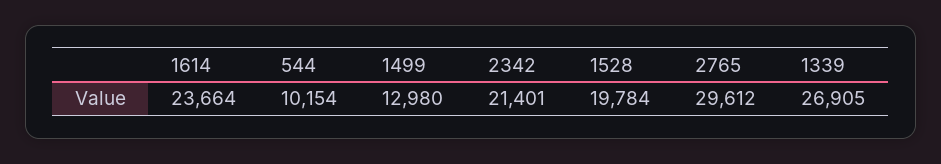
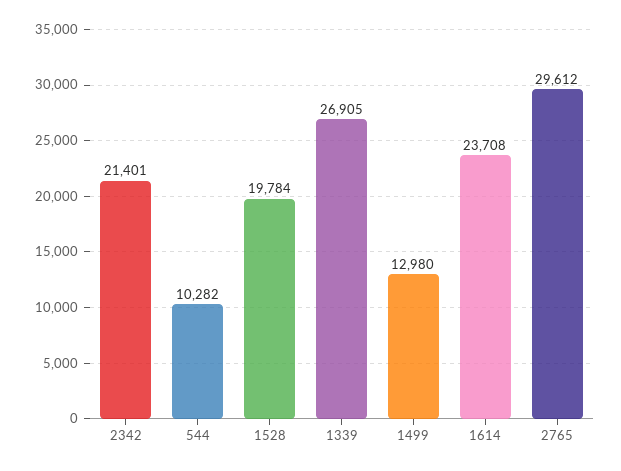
1614: 23664 -> 23708
544: 10154 -> 10282

